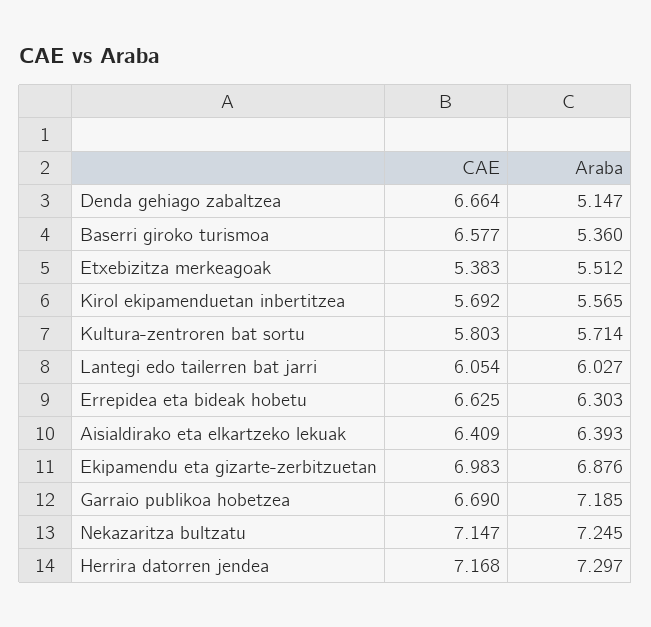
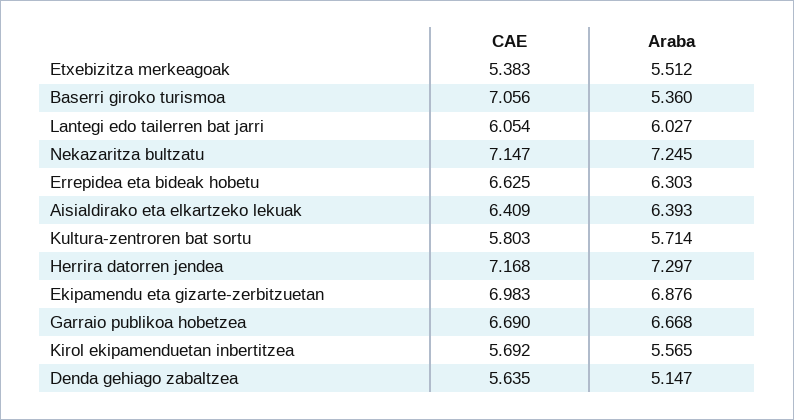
CAE, Denda gehiago zabaltzea: 6.664 -> 5.635
CAE, Baserri giroko turismoa: 6.577 -> 7.056
Araba, Garraio publikoa hobetzea: 7.185 -> 6.668

